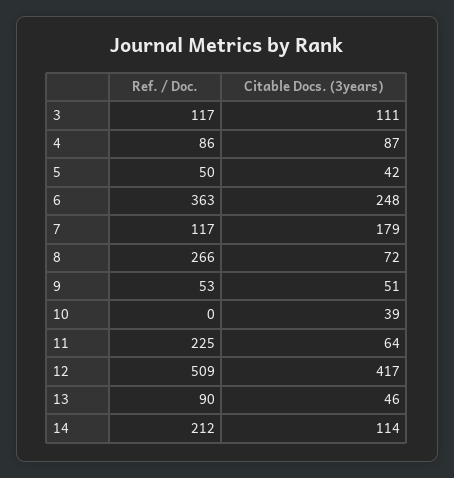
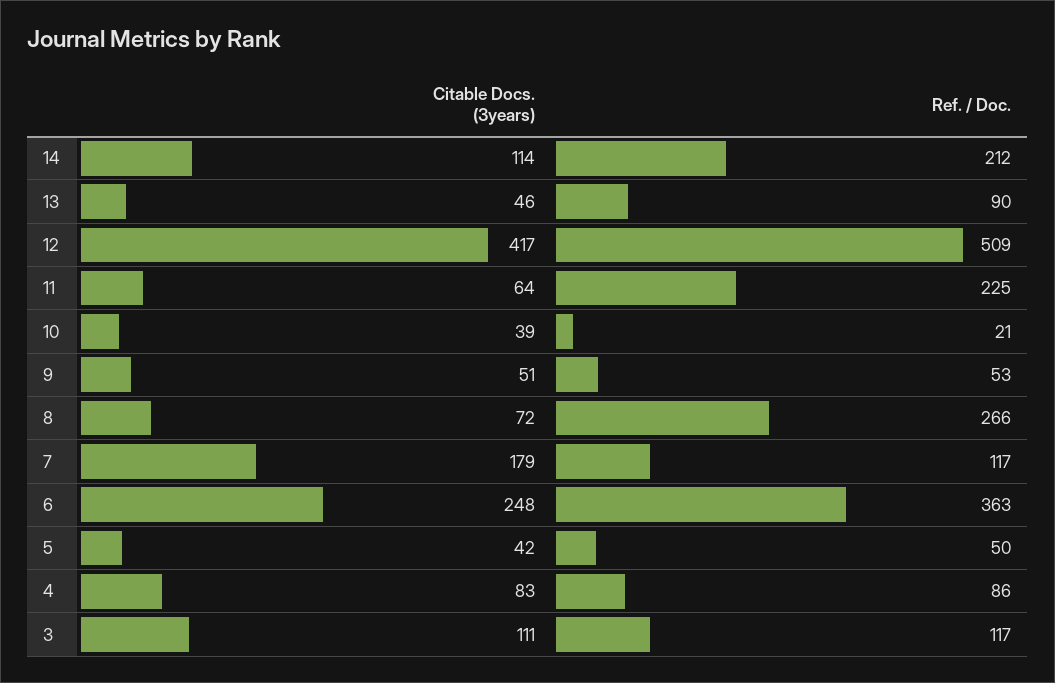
Citable Docs. (3years), 4: 87 -> 83
Ref. / Doc., 10: 0 -> 21

